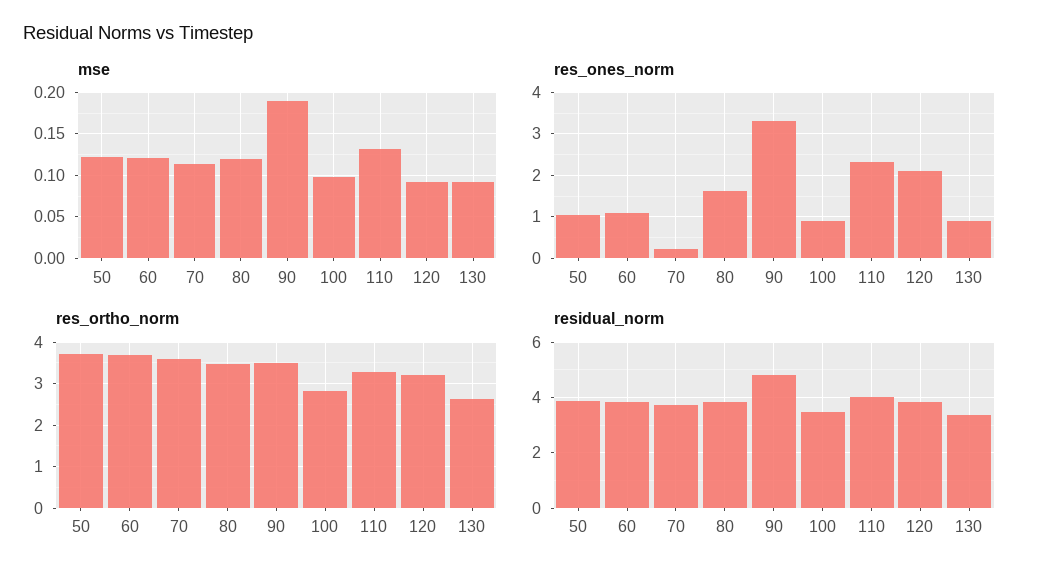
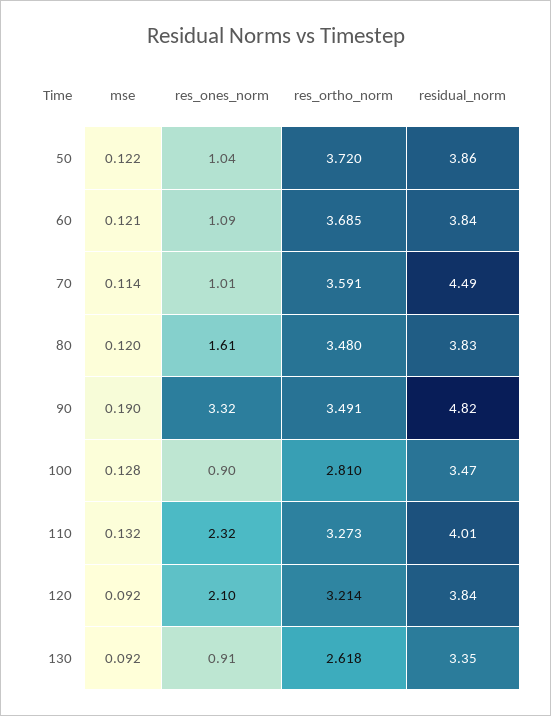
mse, 100: 0.1 -> 0.128
res_ones_norm, 70: 0.2 -> 1.01
residual_norm, 70: 3.75 -> 4.49

